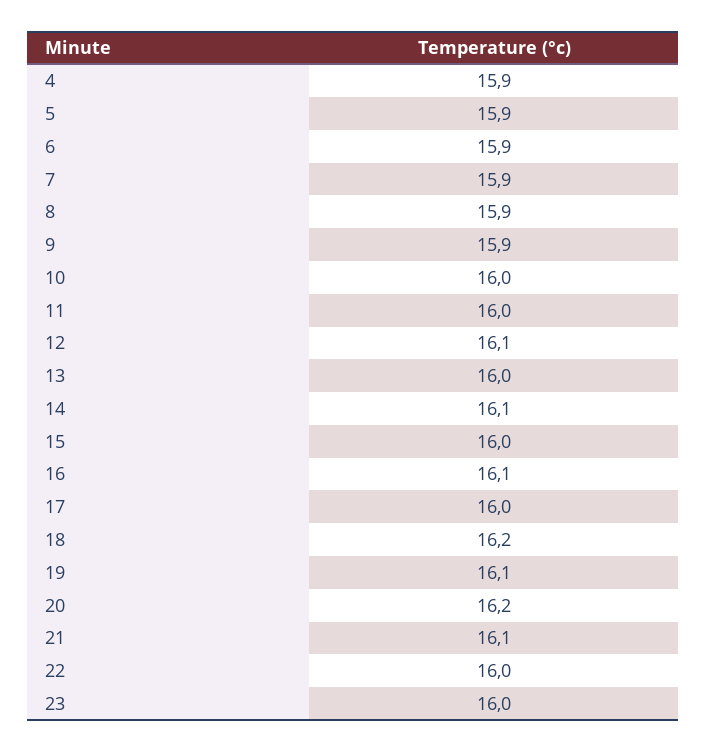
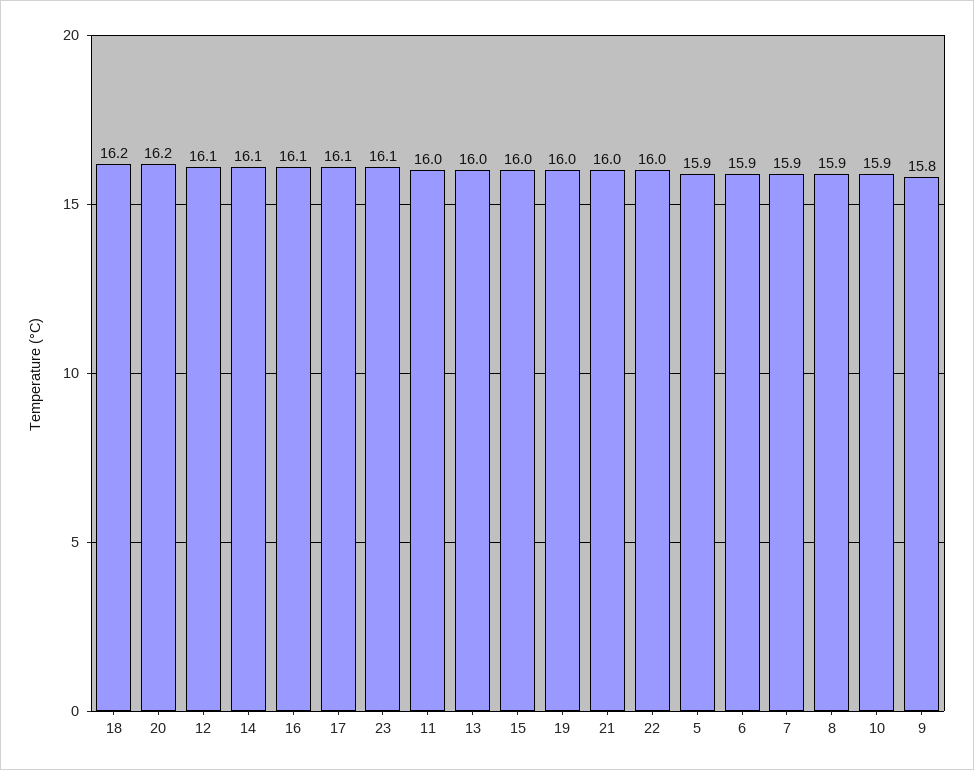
4: 15.9 -> none
9: 15.9 -> 15.8
10: 16 -> 15.9
17: 16 -> 16.1
19: 16.1 -> 16
21: 16.1 -> 16
23: 16 -> 16.1

